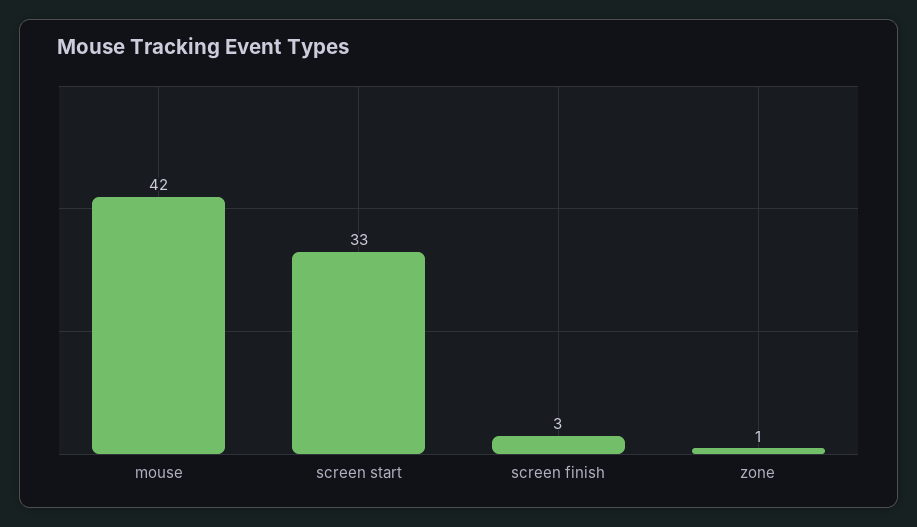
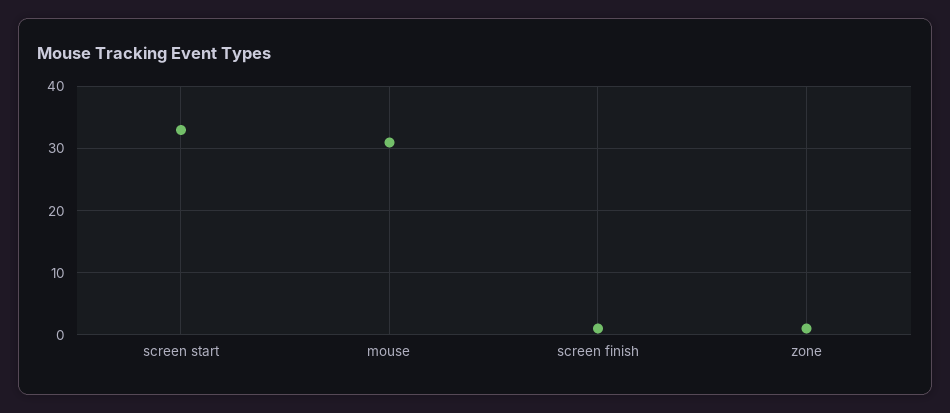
mouse: 42 -> 31
screen finish: 3 -> 1

